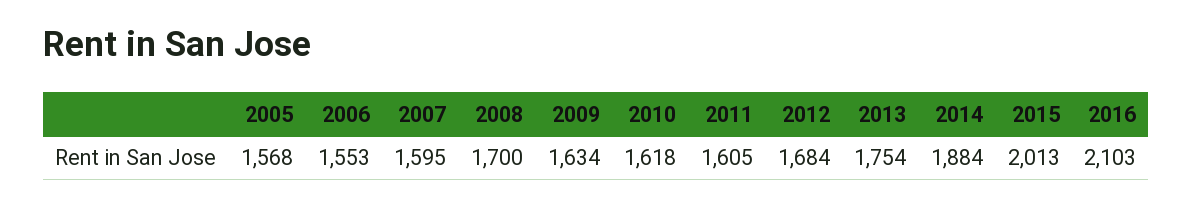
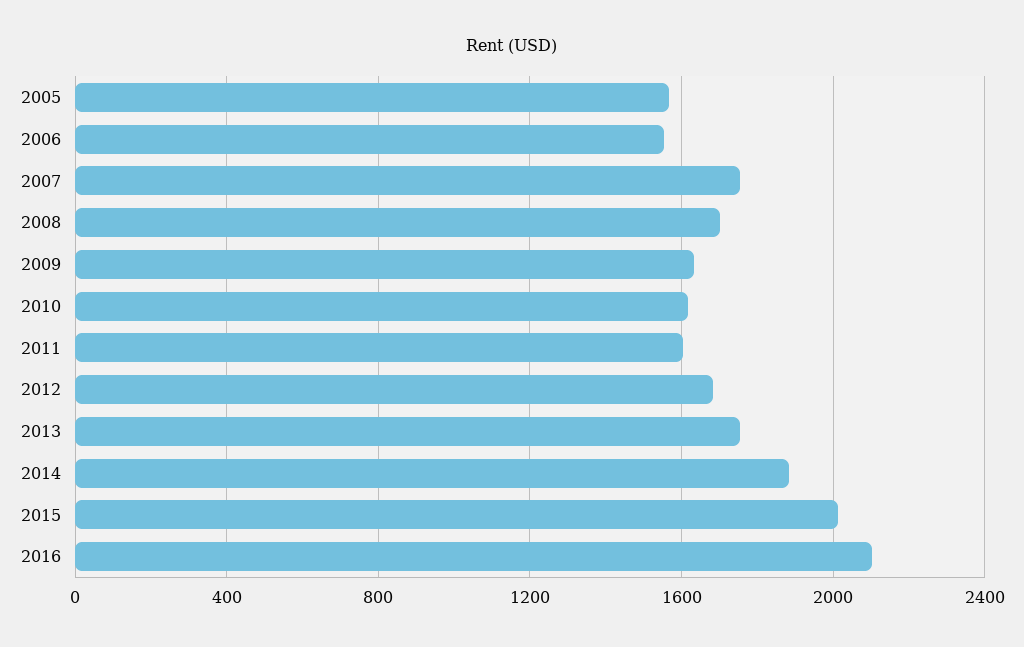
2007: 1595 -> 1750

